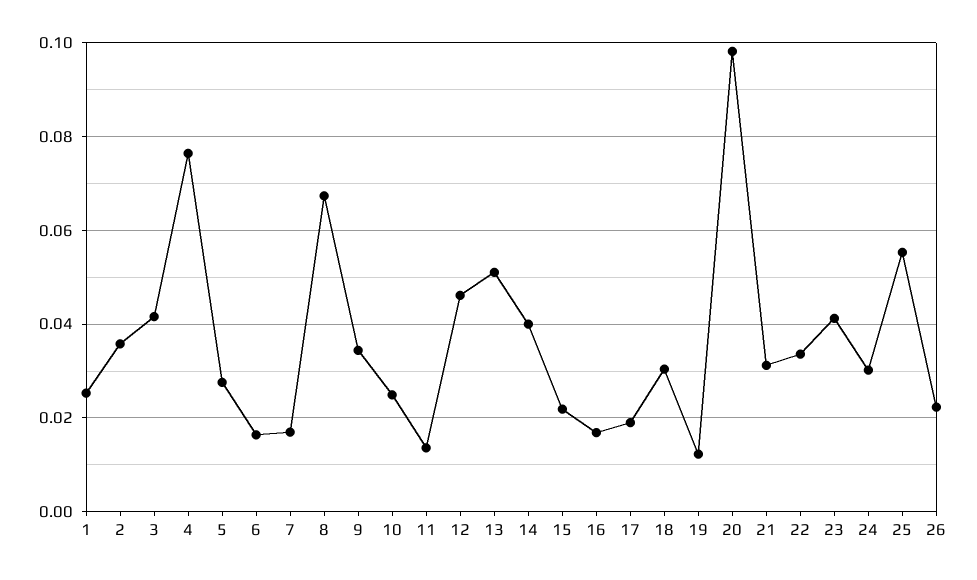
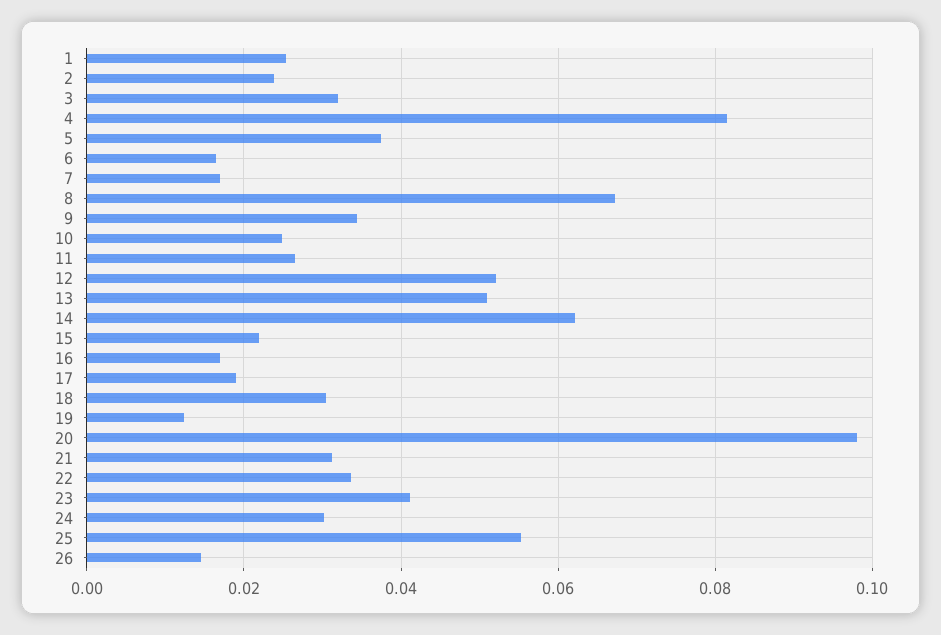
2: 0.036 -> 0.024
3: 0.042 -> 0.032
4: 0.076 -> 0.082
5: 0.028 -> 0.038
11: 0.014 -> 0.026
12: 0.046 -> 0.052
14: 0.04 -> 0.062
26: 0.022 -> 0.014

